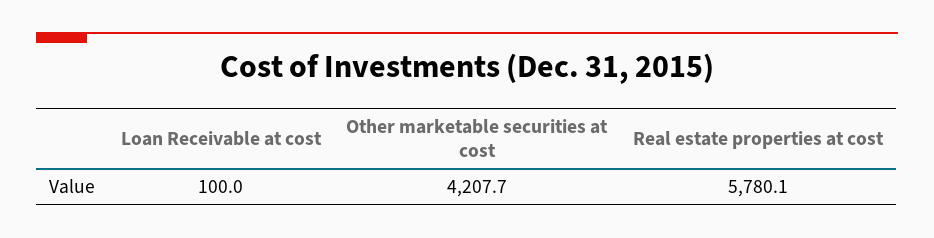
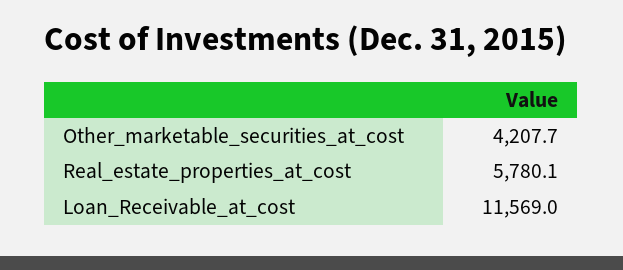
Loan Receivable at cost: 100 -> 11569

